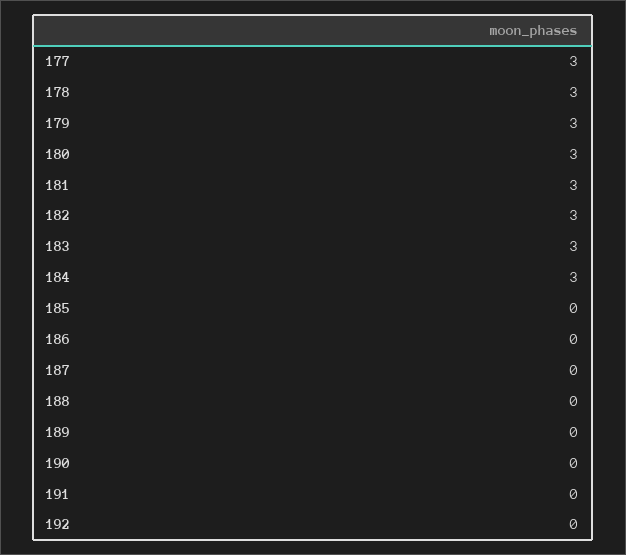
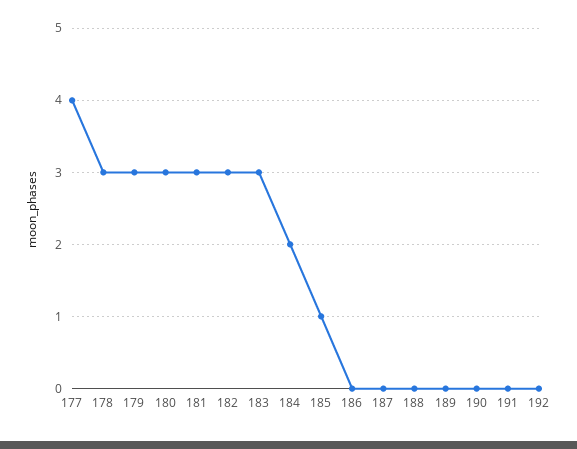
177: 3 -> 4
184: 3 -> 2
185: 0 -> 1

